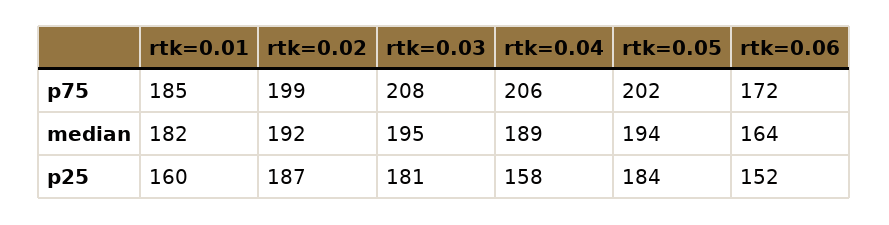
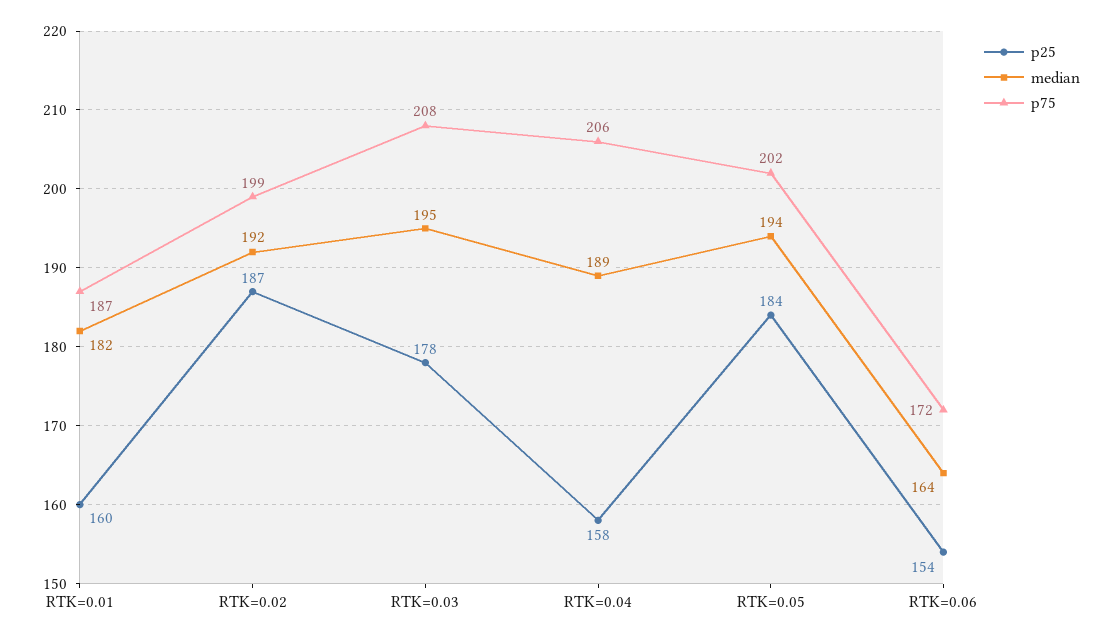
p75, rtk=0.01: 185 -> 187
p25, rtk=0.03: 181 -> 178
p25, rtk=0.06: 152 -> 154

